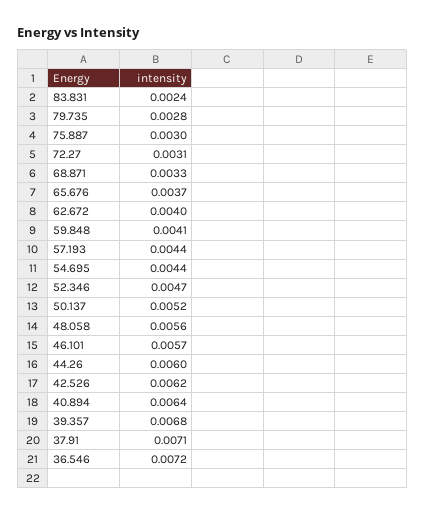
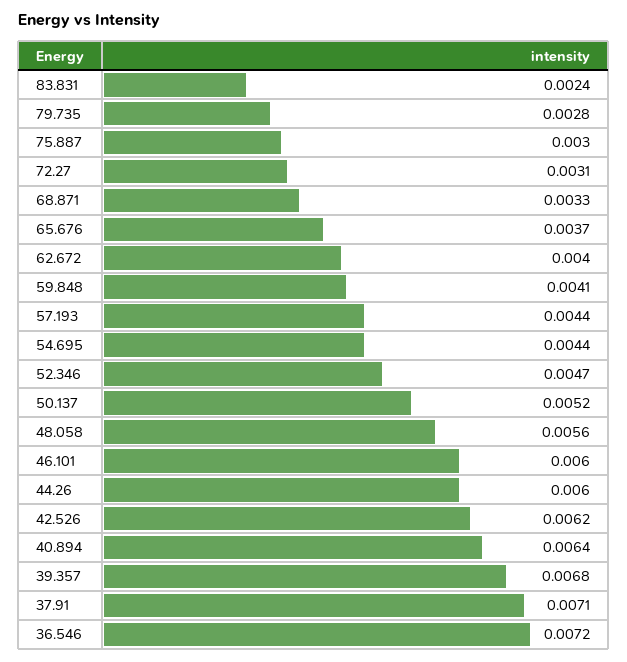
46.101: 0.0057 -> 0.006

